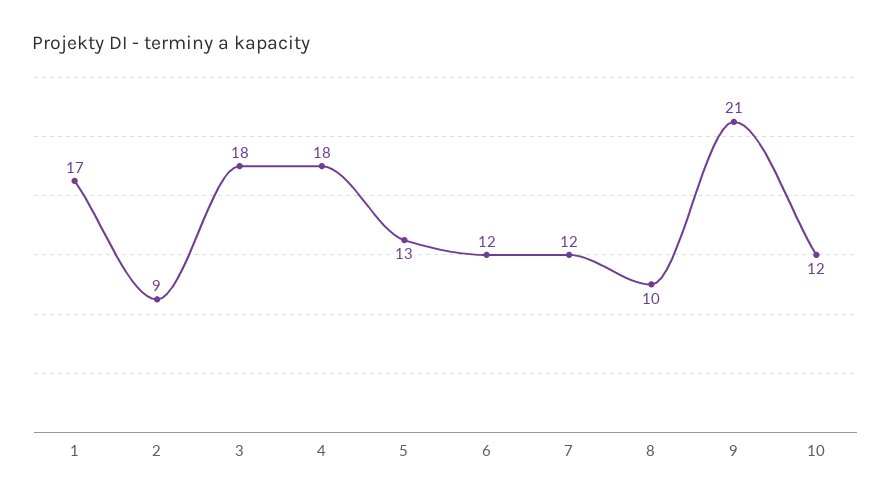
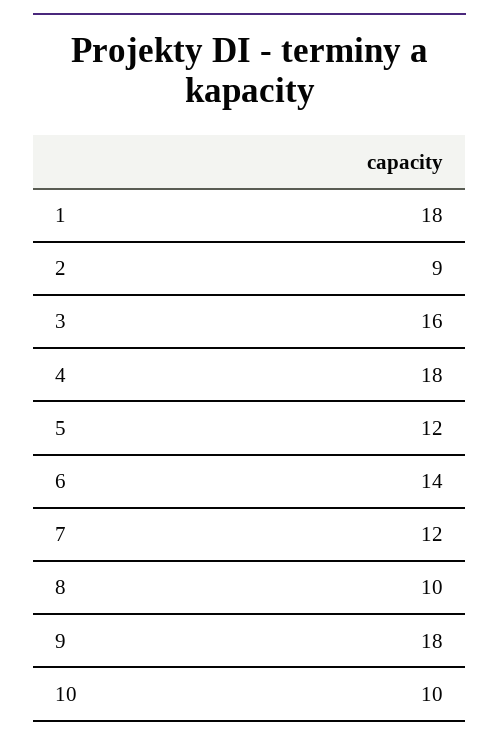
1: 17 -> 18
3: 18 -> 16
5: 13 -> 12
6: 12 -> 14
9: 21 -> 18
10: 12 -> 10

